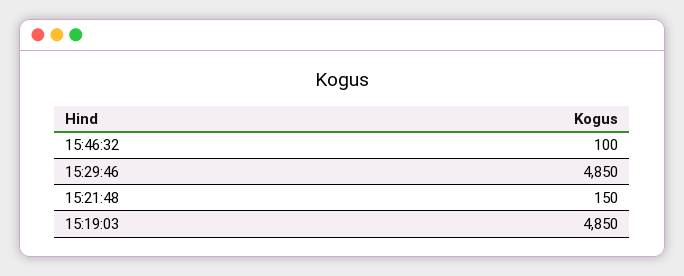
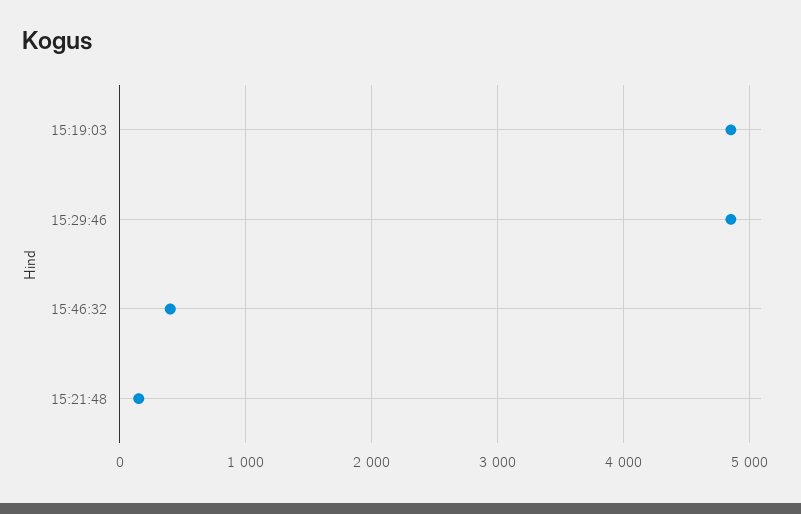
15:46:32: 100 -> 400

